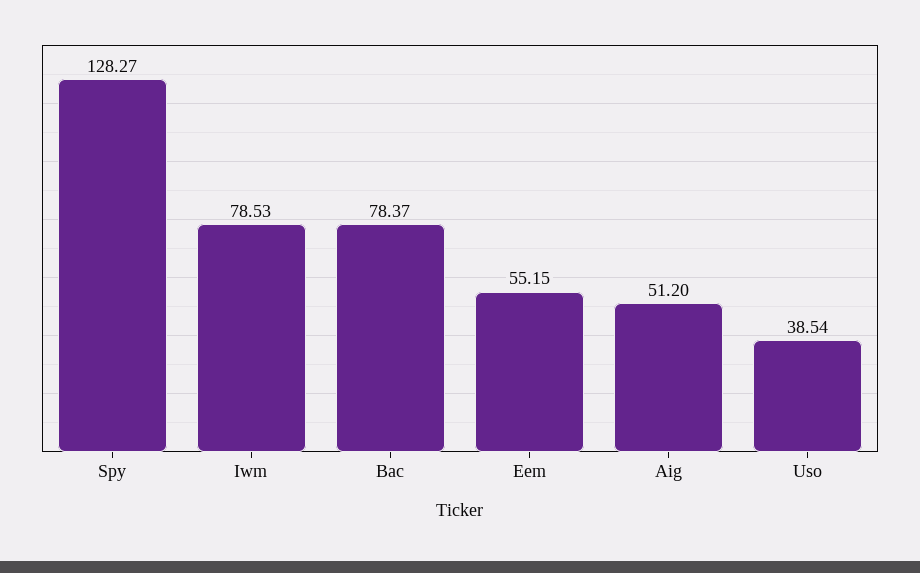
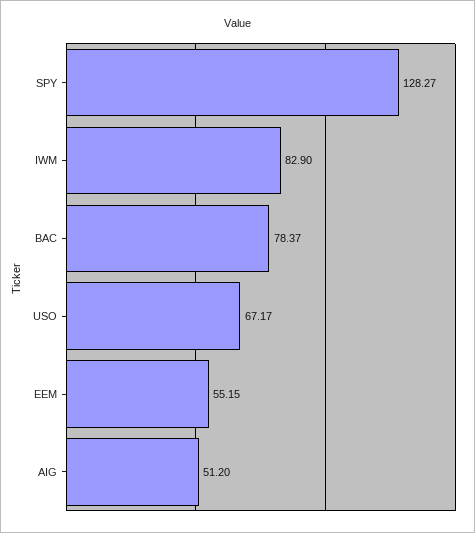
Iwm: 78.53 -> 82.9
Uso: 38.54 -> 67.17

